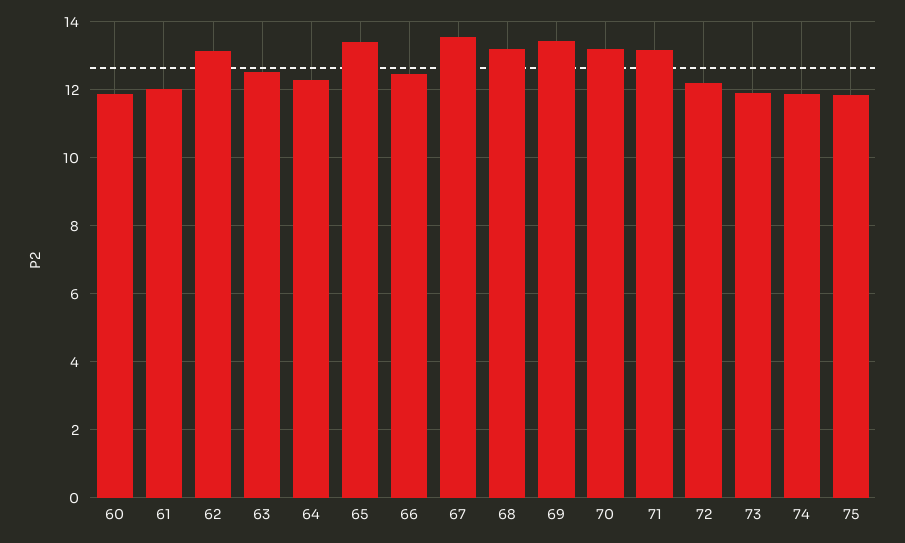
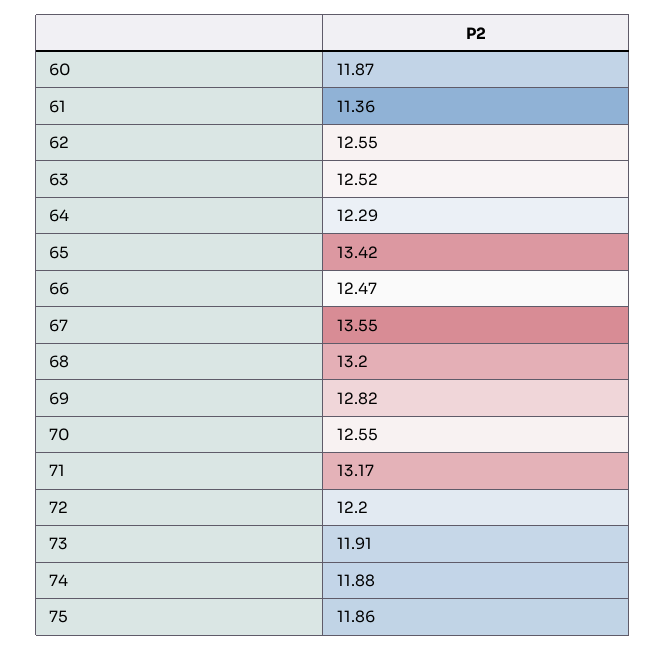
61: 12 -> 11.36
62: 13.2 -> 12.55
69: 13.4 -> 12.82
70: 13.2 -> 12.55

